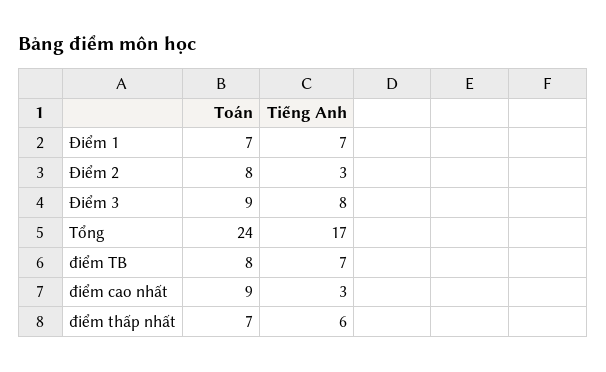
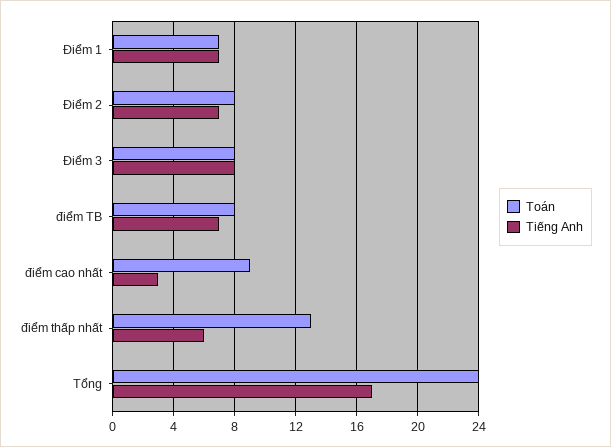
Tiếng Anh, Điểm 2: 3 -> 7
Toán, Điểm 3: 9 -> 8
Toán, điểm thấp nhất: 7 -> 13

